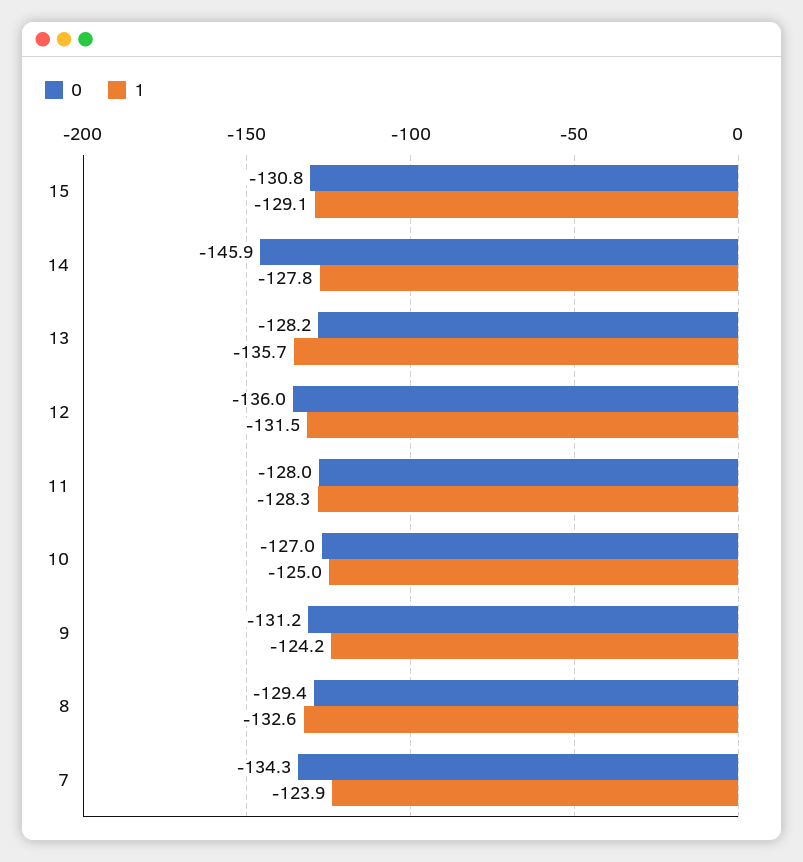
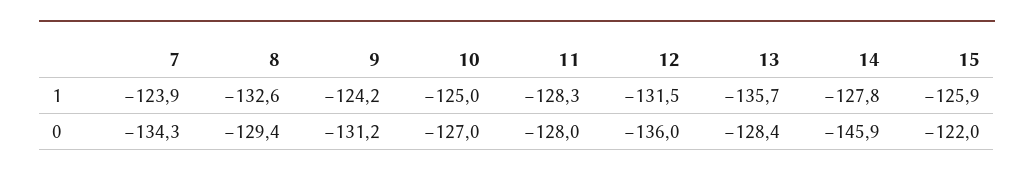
0, 15: -130.8 -> -122
1, 15: -129.1 -> -125.9
0, 13: -128.2 -> -128.4

